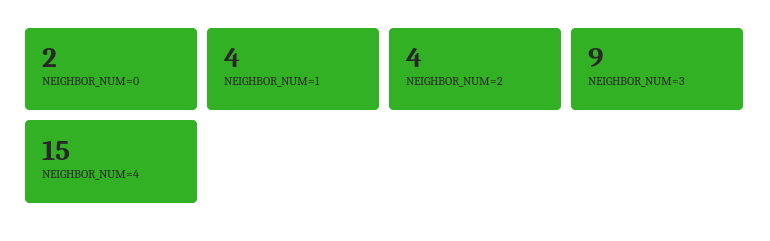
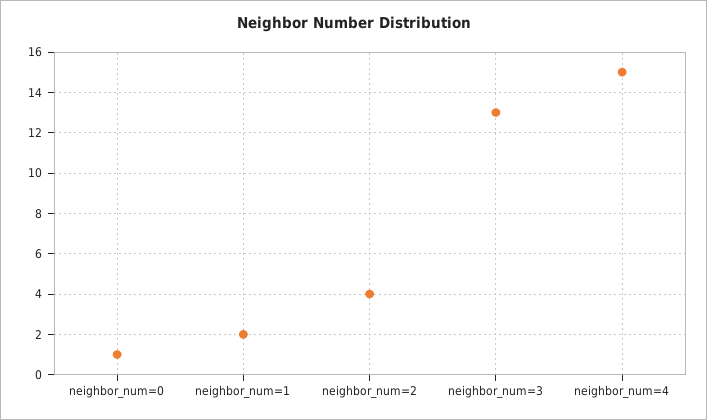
NEIGHBOR_NUM=0: 2 -> 1
NEIGHBOR_NUM=1: 4 -> 2
NEIGHBOR_NUM=3: 9 -> 13

